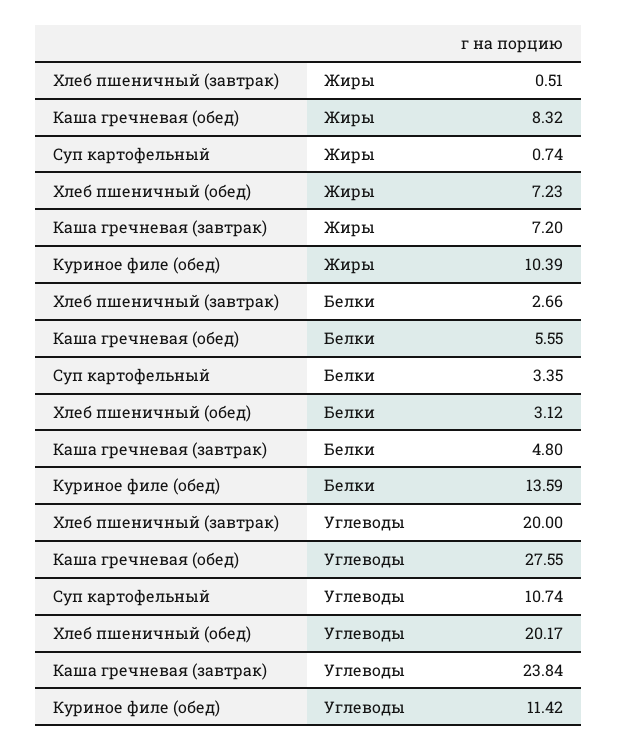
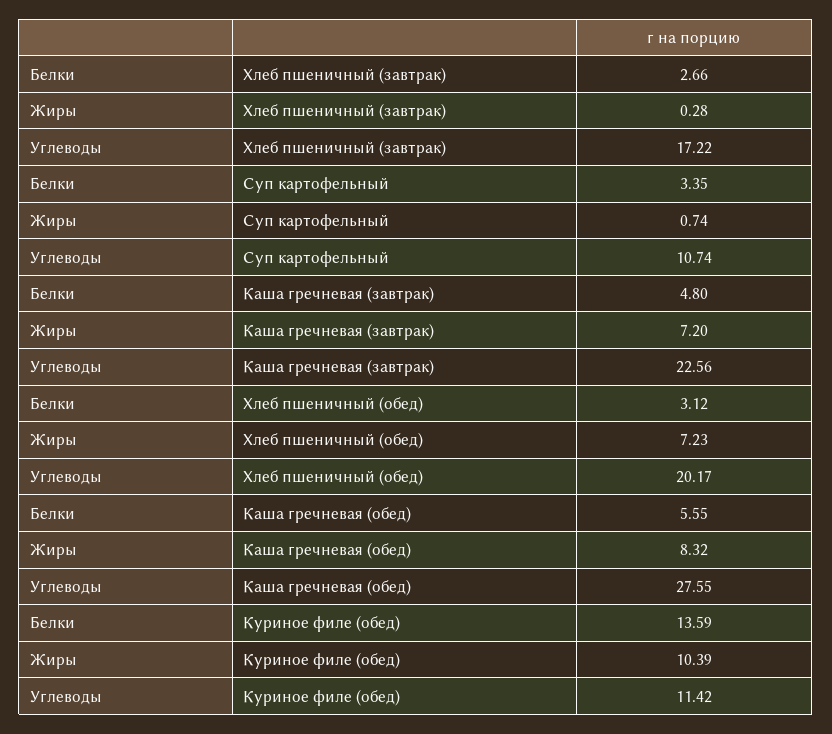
Хлеб пшеничный (завтрак), Жиры: 0.51 -> 0.28
Хлеб пшеничный (завтрак), Углеводы: 20 -> 17.22
Каша гречневая (завтрак), Углеводы: 23.84 -> 22.56

